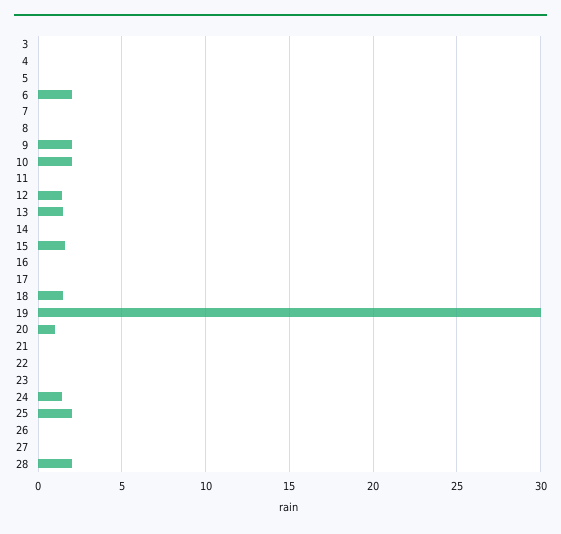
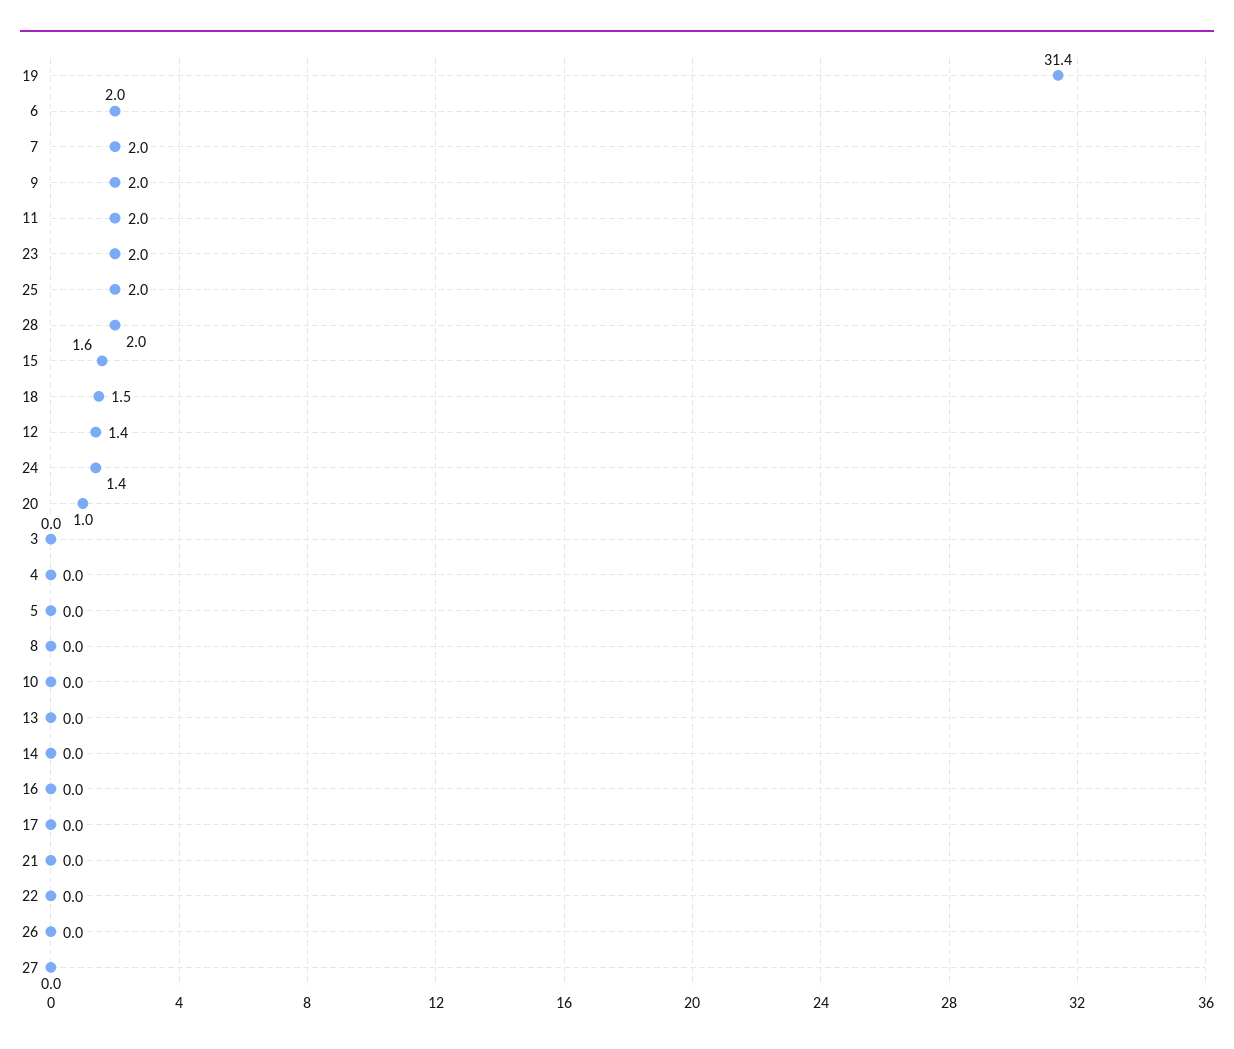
7: 0 -> 2
10: 2 -> 0
11: 0 -> 2
13: 1.5 -> 0
19: 30 -> 31.4
23: 0 -> 2

